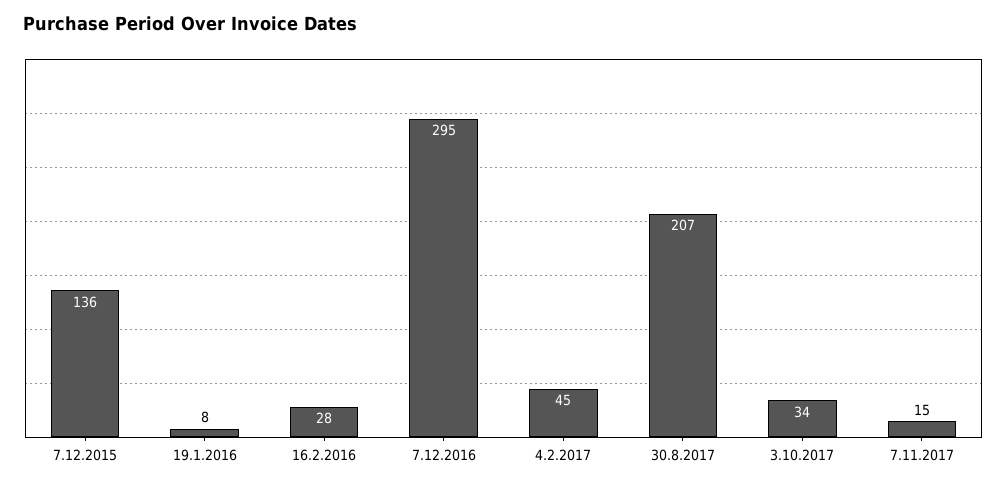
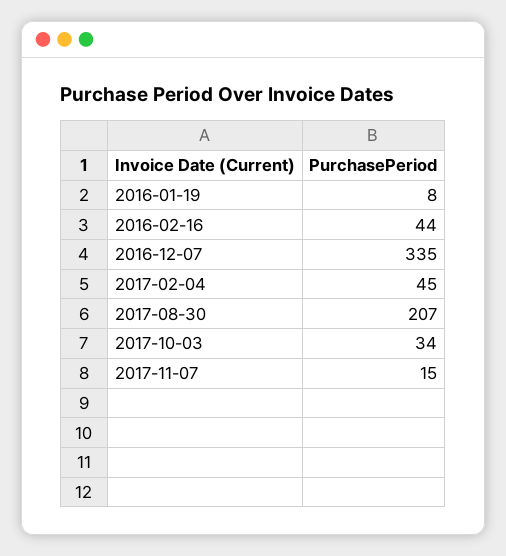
7.12.2015: 136 -> none
16.2.2016: 28 -> 44
7.12.2016: 295 -> 335

